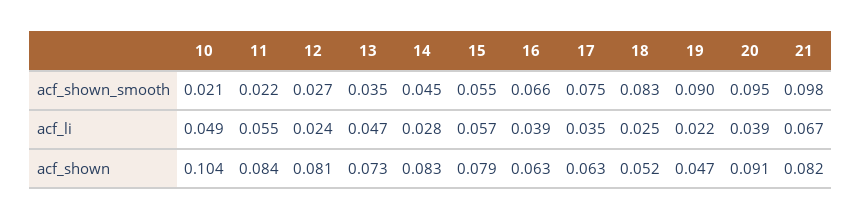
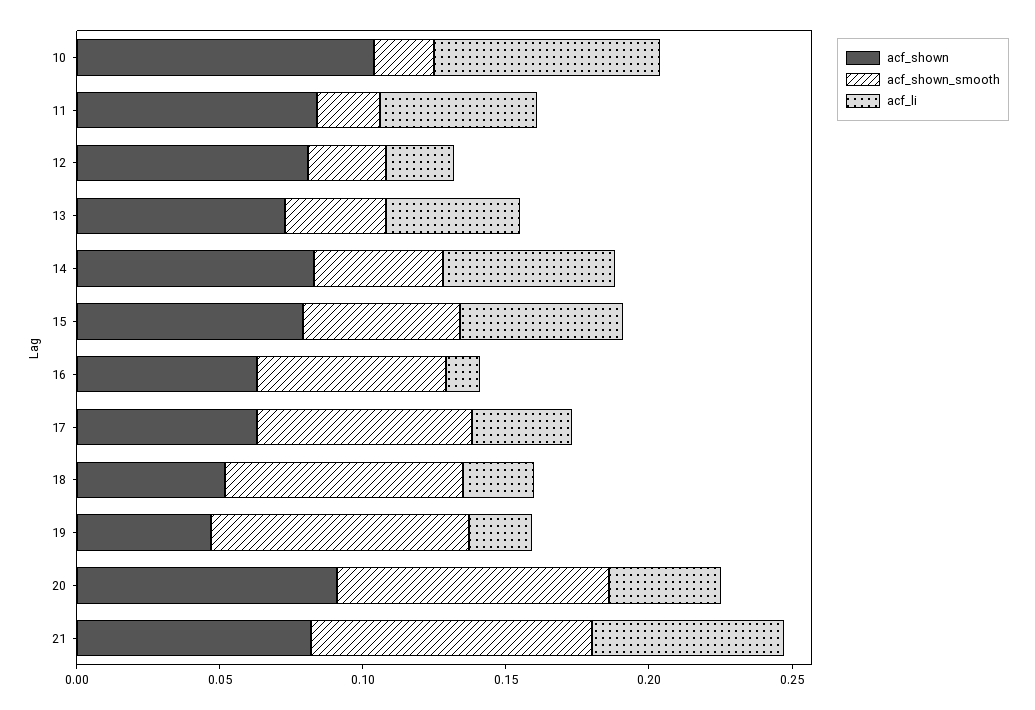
acf_li, 10: 0.049 -> 0.08
acf_li, 14: 0.028 -> 0.06
acf_li, 16: 0.039 -> 0.01

